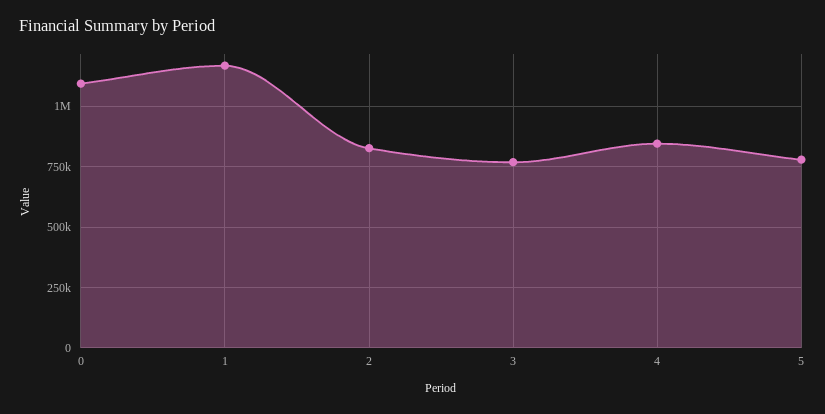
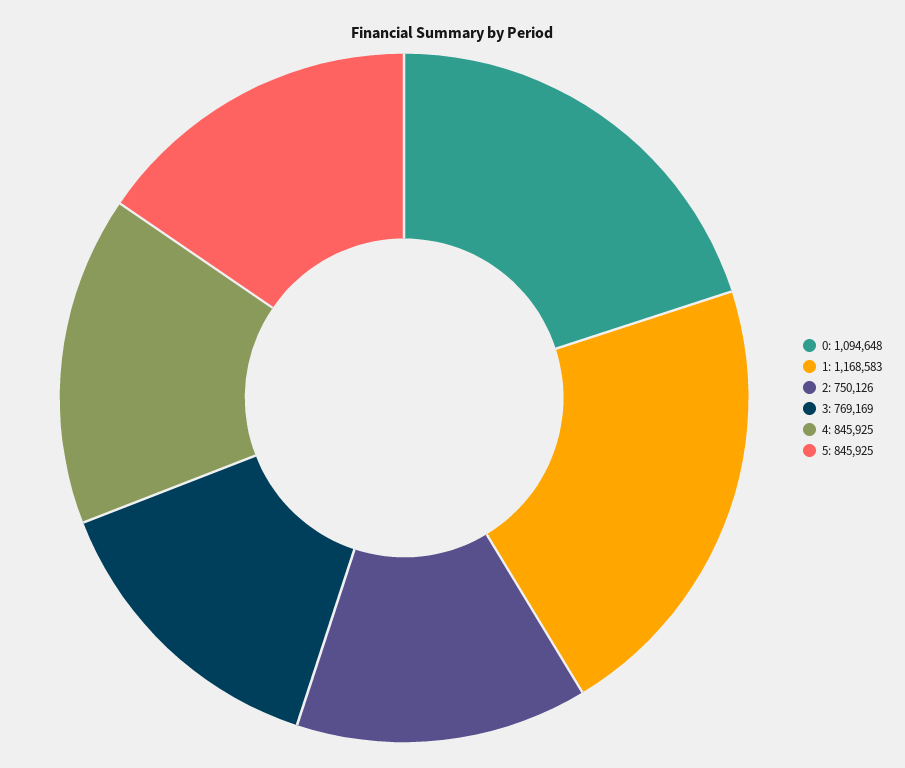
2: 825000 -> 750126
5: 775000 -> 845925

